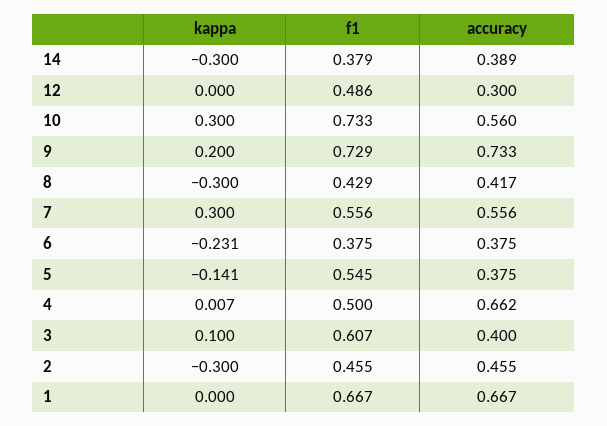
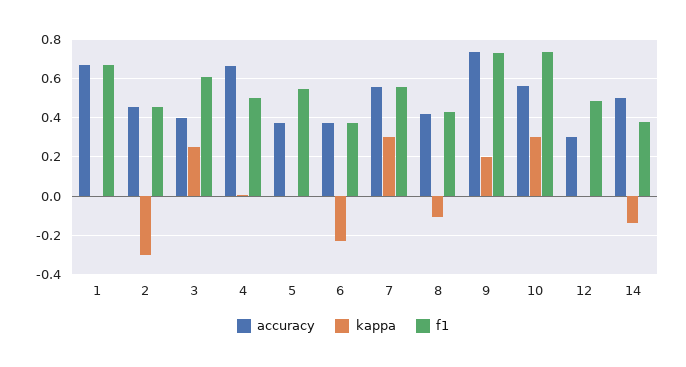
kappa, 14: -0.3 -> -0.15
accuracy, 14: 0.389 -> 0.5
kappa, 8: -0.3 -> -0.1
kappa, 5: -0.141 -> 0
kappa, 3: 0.1 -> 0.25

